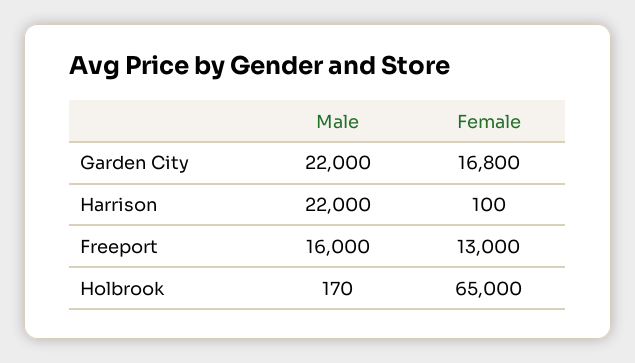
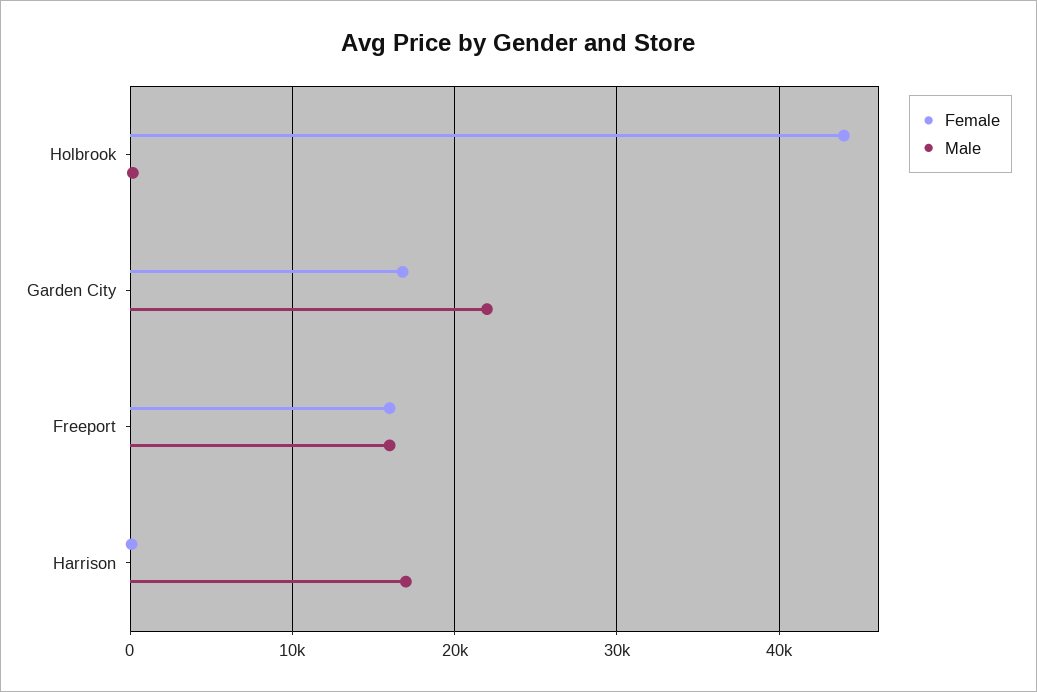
Male, Harrison: 22000 -> 17000
Female, Freeport: 13000 -> 16000
Female, Holbrook: 65000 -> 44000

